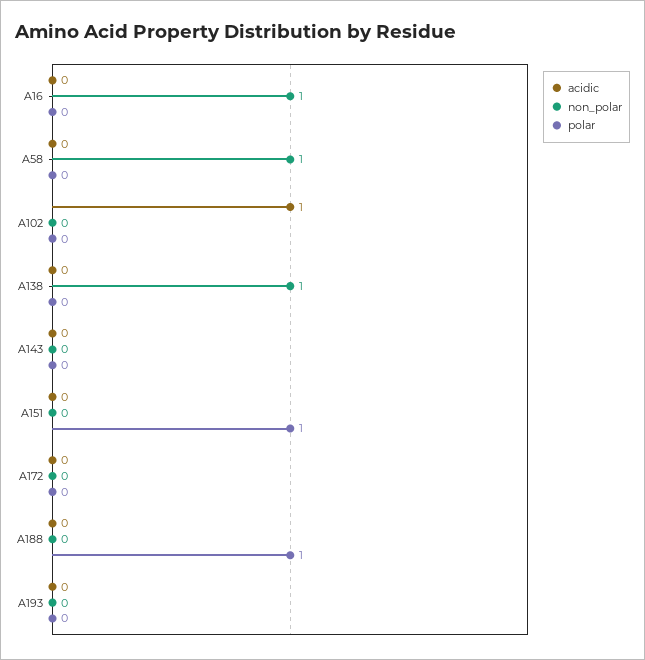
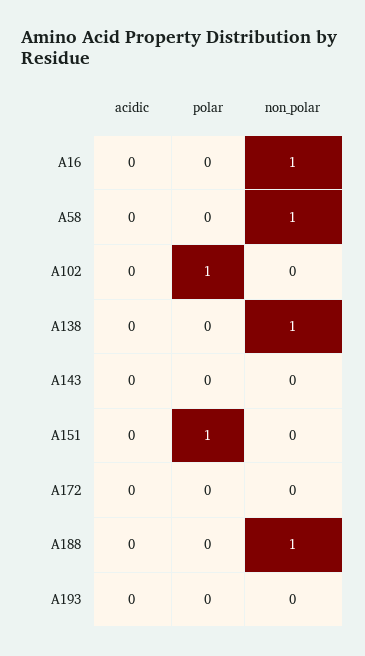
acidic, A102: 1 -> 0
polar, A102: 0 -> 1
non_polar, A188: 0 -> 1
polar, A188: 1 -> 0

